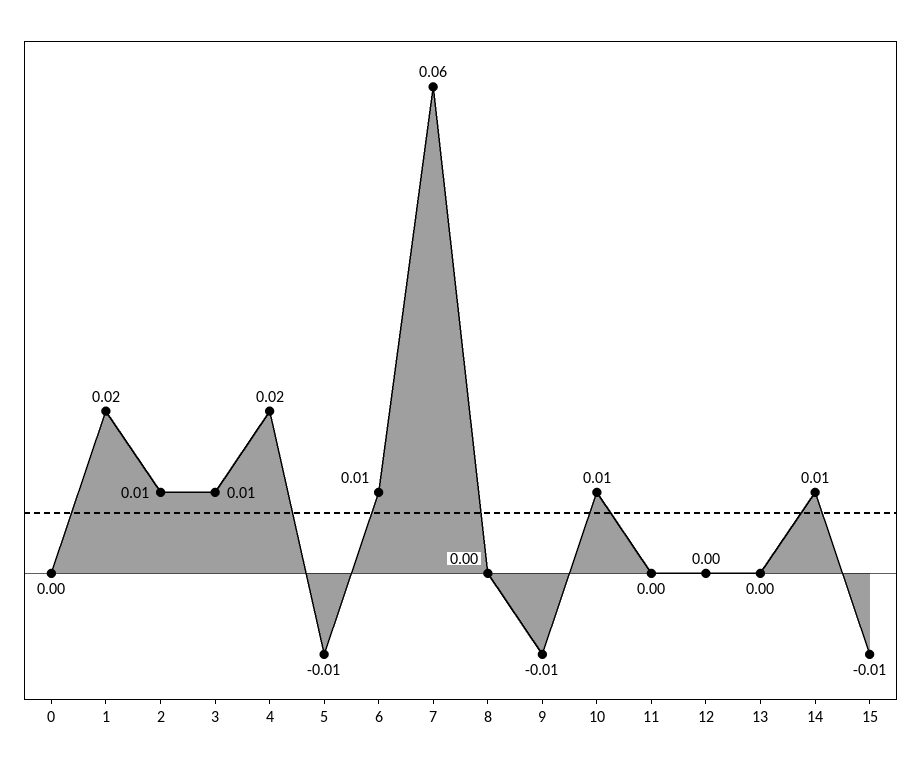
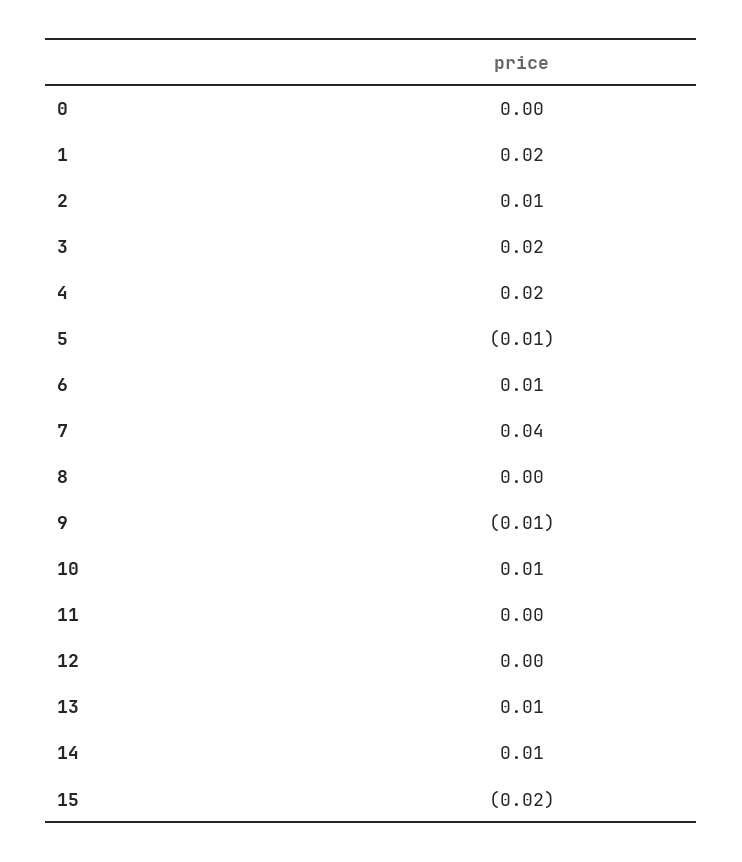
3: 0.01 -> 0.02
7: 0.06 -> 0.04
13: 0 -> 0.01
15: -0.01 -> -0.02

